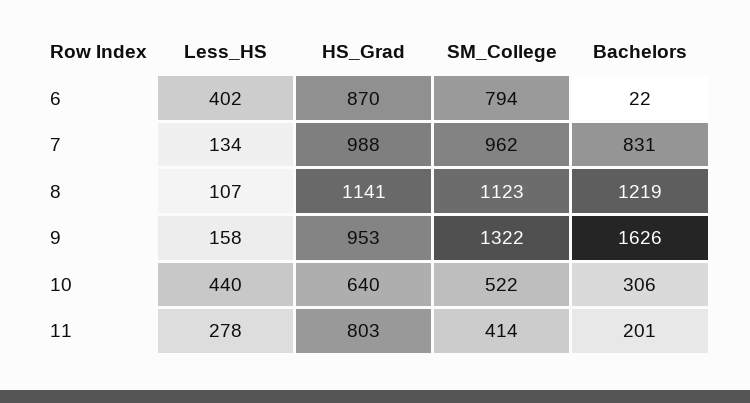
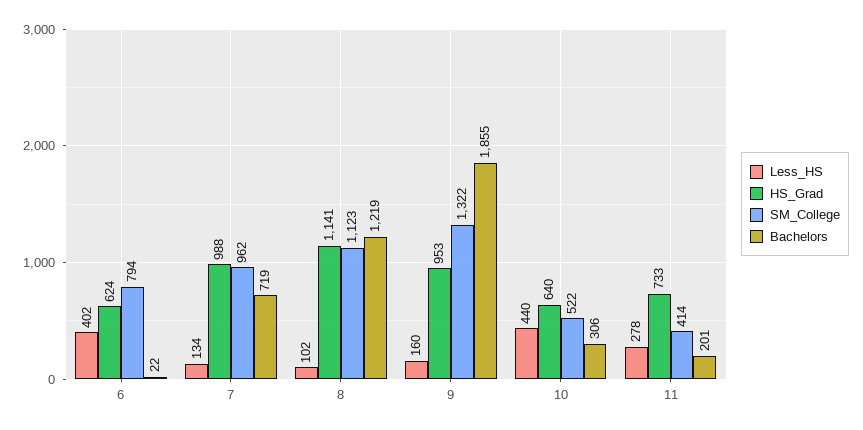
HS_Grad, 6: 870 -> 624
Bachelors, 7: 831 -> 719
Less_HS, 8: 107 -> 102
Less_HS, 9: 158 -> 160
Bachelors, 9: 1626 -> 1855
HS_Grad, 11: 803 -> 733

